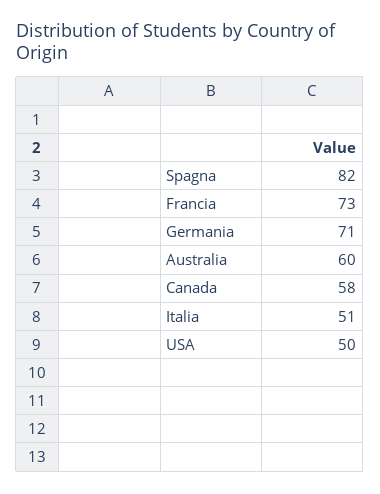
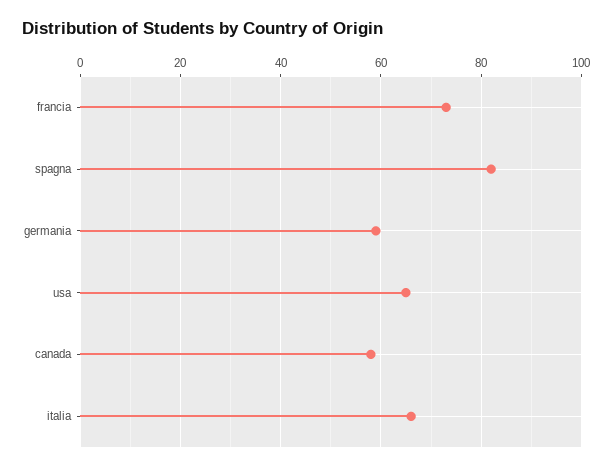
Germania: 71 -> 60
Australia: 60 -> none
Italia: 51 -> 65
USA: 50 -> 65

